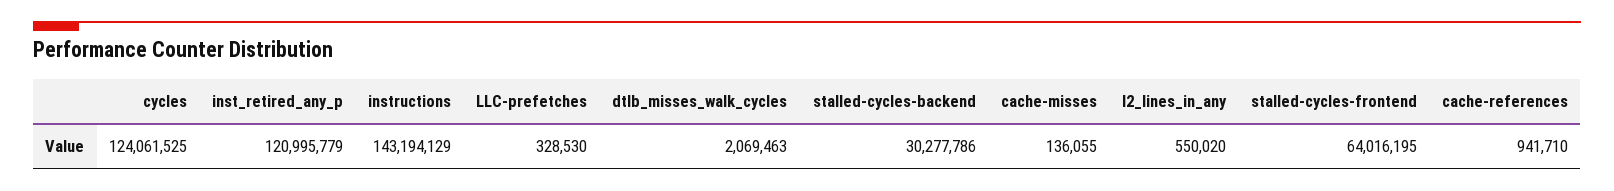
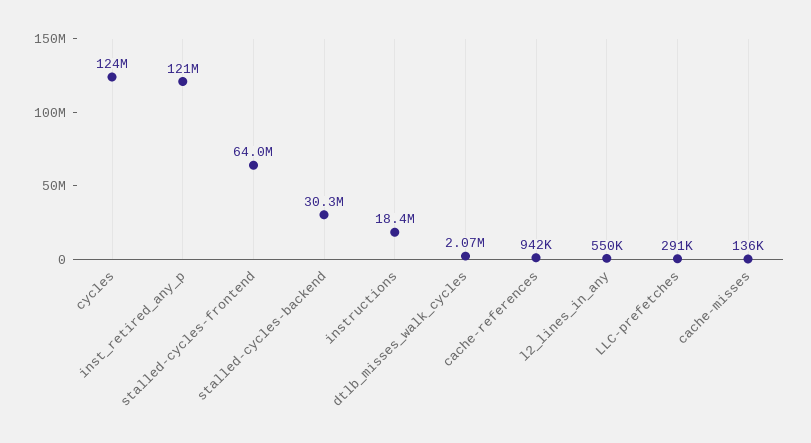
instructions: 143194129 -> 18400000
LLC-prefetches: 328530 -> 291000

